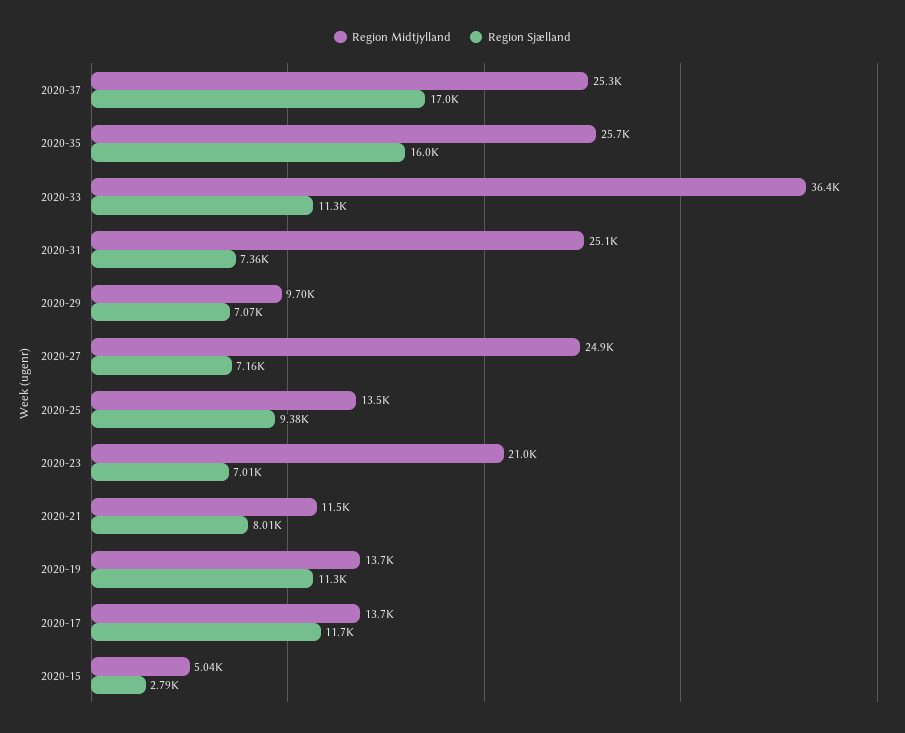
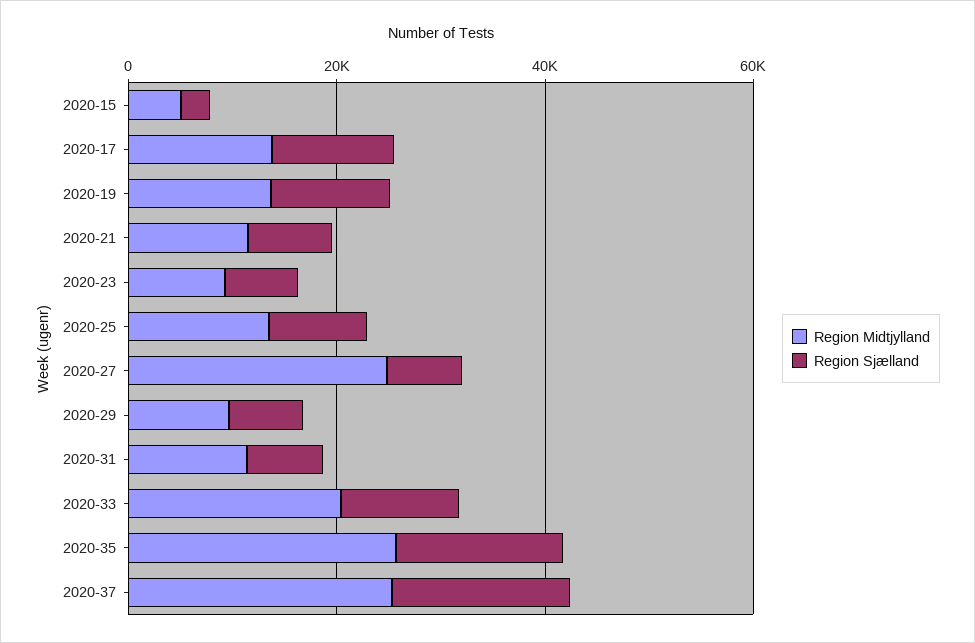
Region Midtjylland, 2020-33: 36400 -> 20000
Region Midtjylland, 2020-31: 25100 -> 10000
Region Midtjylland, 2020-23: 21000 -> 10000

